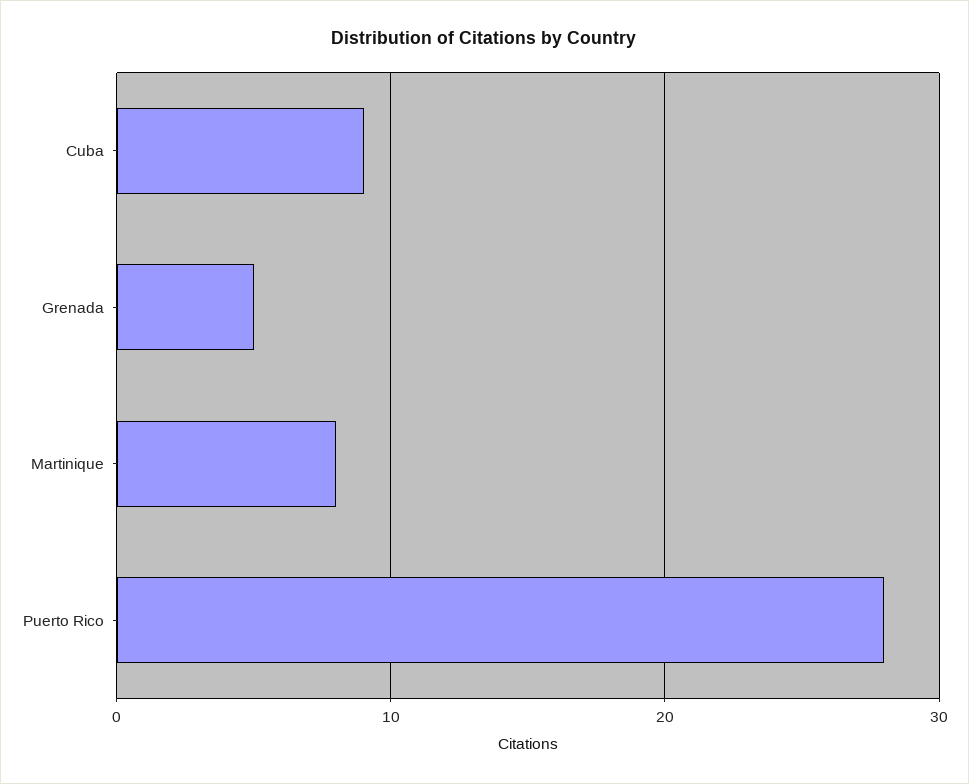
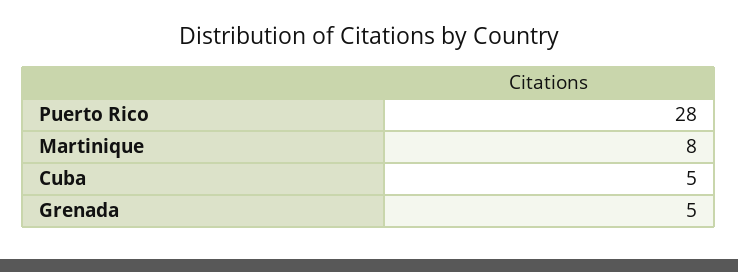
Cuba: 9 -> 5

